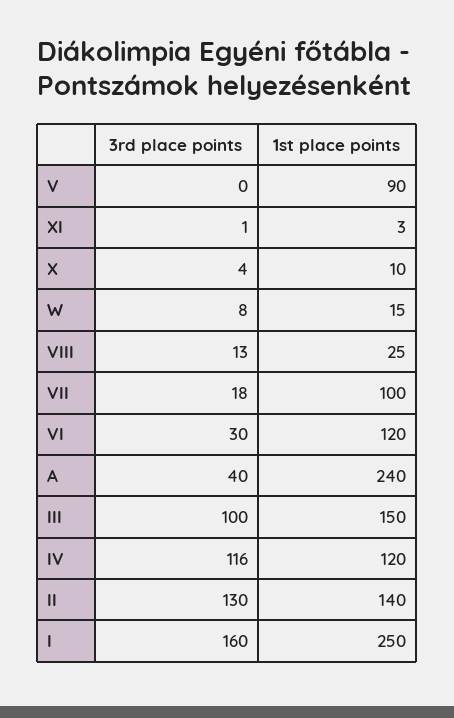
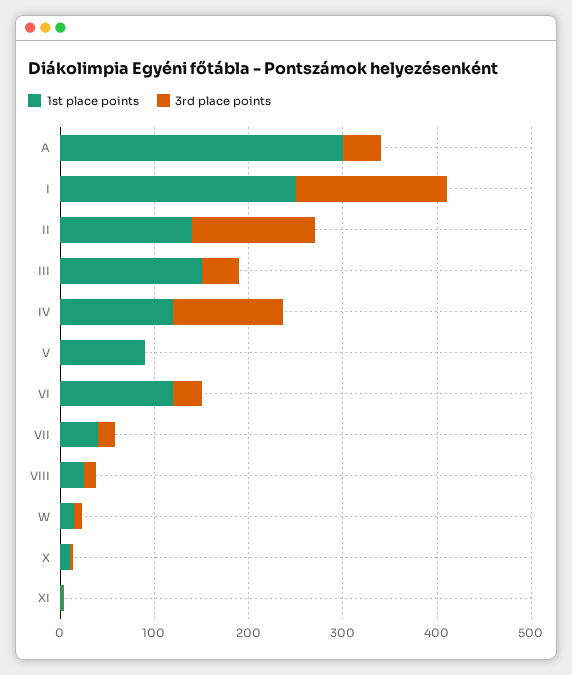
1st place points, VII: 100 -> 40
1st place points, A: 240 -> 300
3rd place points, III: 100 -> 40

